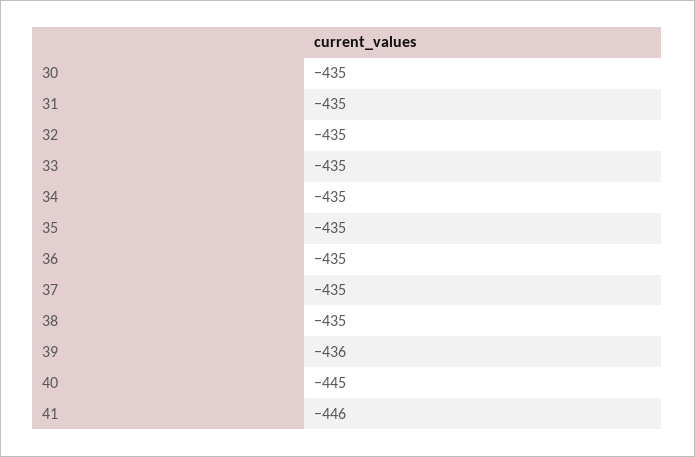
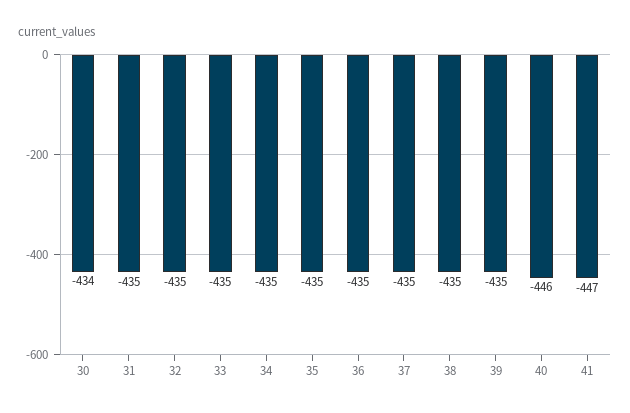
30: -435 -> -434
39: -436 -> -435
40: -445 -> -446
41: -446 -> -447

